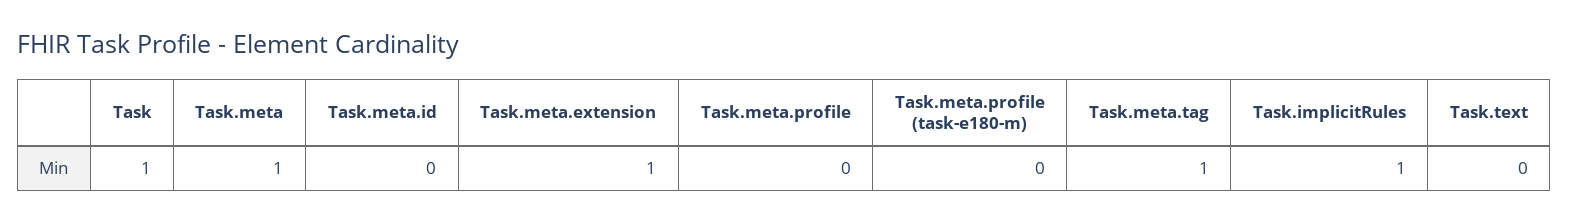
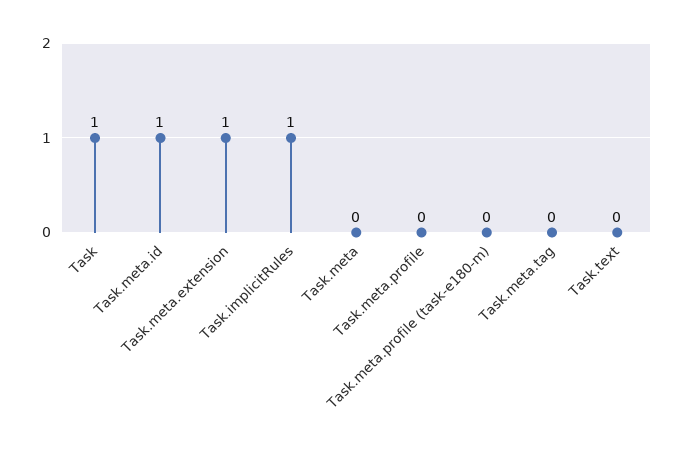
Task.meta: 1 -> 0
Task.meta.id: 0 -> 1
Task.meta.tag: 1 -> 0

